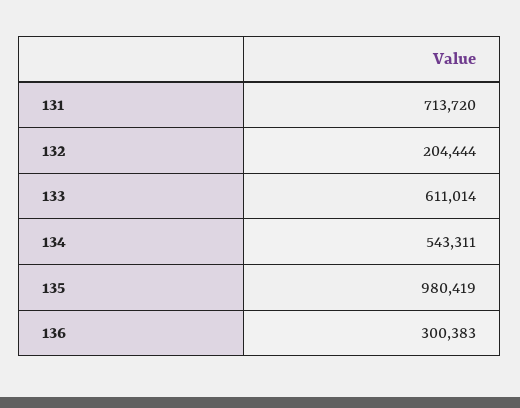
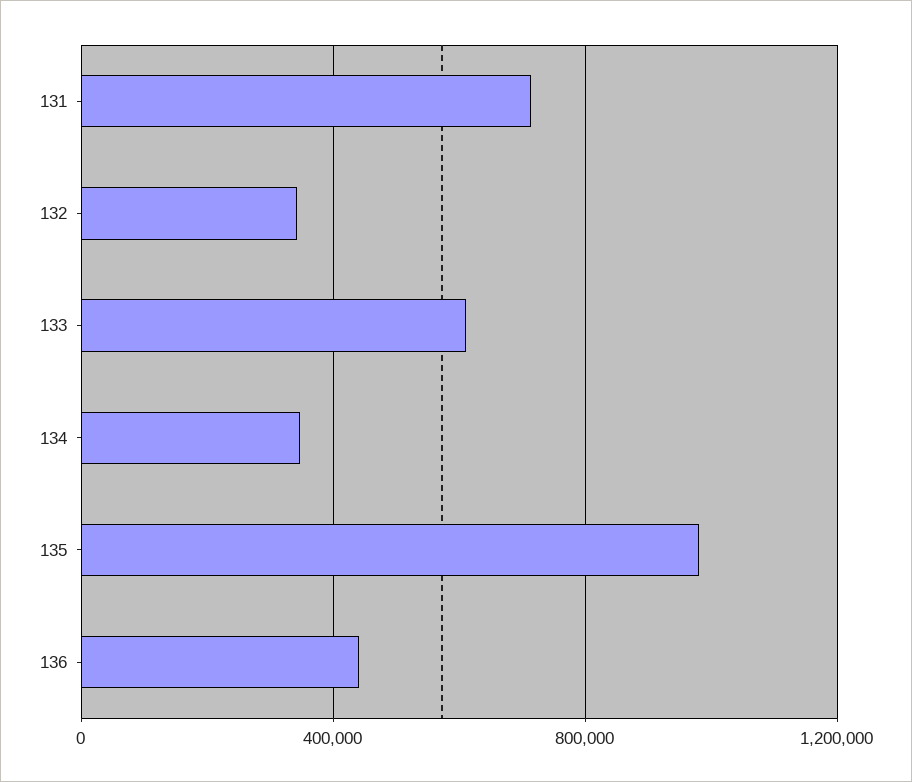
132: 204444 -> 350000
134: 543311 -> 350000
136: 300383 -> 450000

